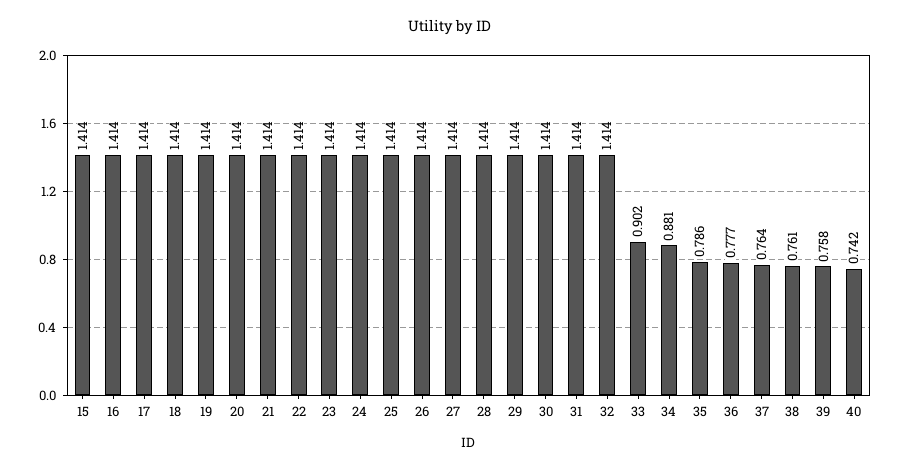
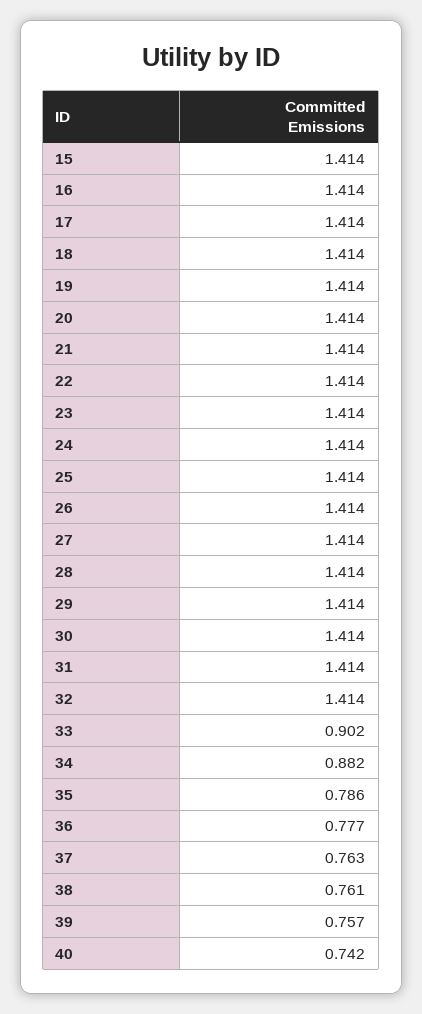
34: 0.881 -> 0.882
37: 0.764 -> 0.763
39: 0.758 -> 0.757

